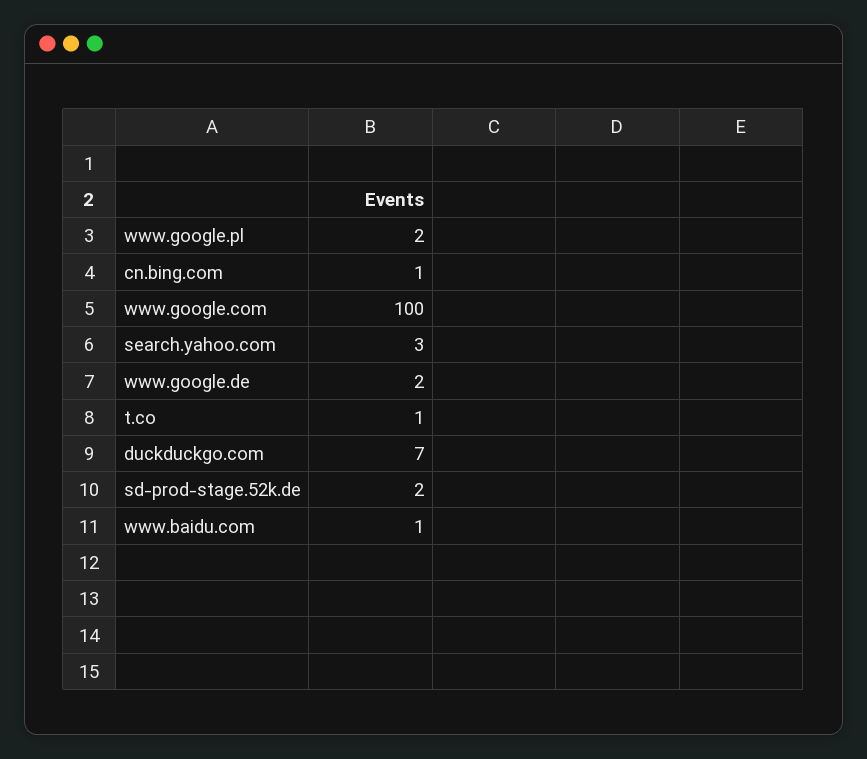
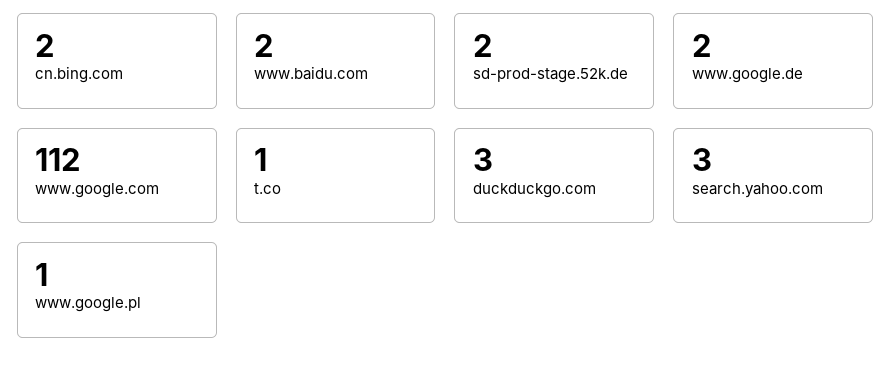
www.google.pl: 2 -> 1
cn.bing.com: 1 -> 2
www.google.com: 100 -> 112
duckduckgo.com: 7 -> 3
www.baidu.com: 1 -> 2

